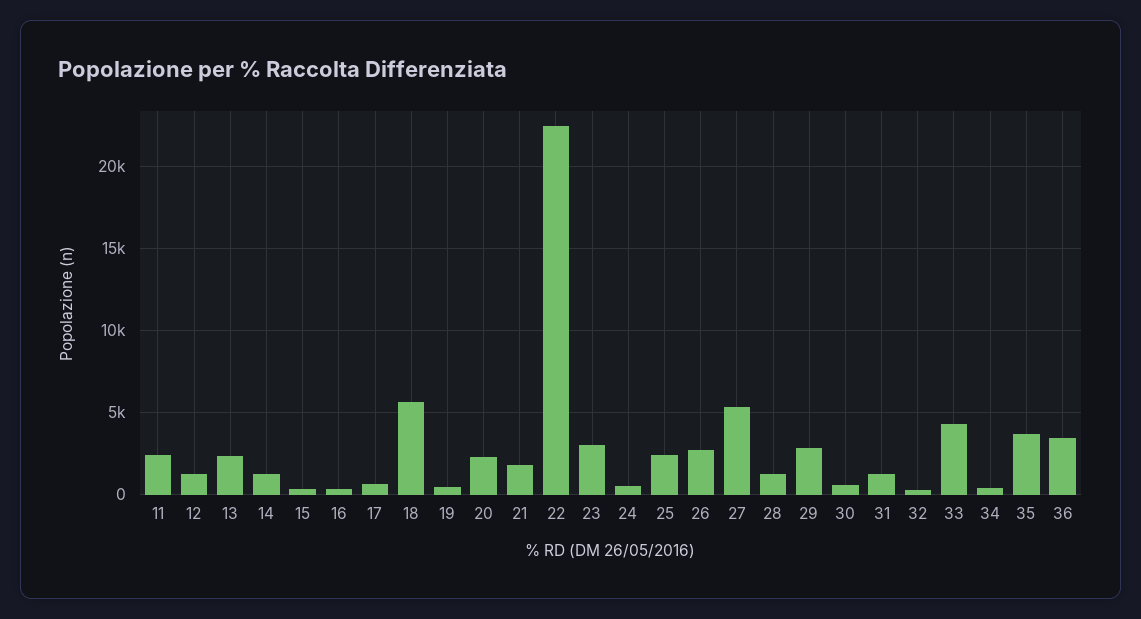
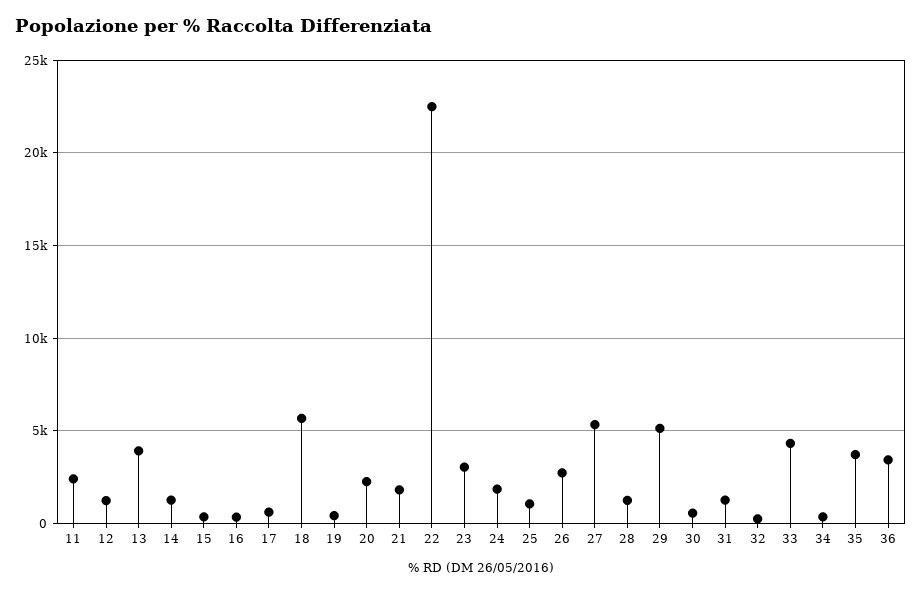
13: 2500 -> 4000
24: 500 -> 2000
25: 2500 -> 1000
29: 3000 -> 5000

